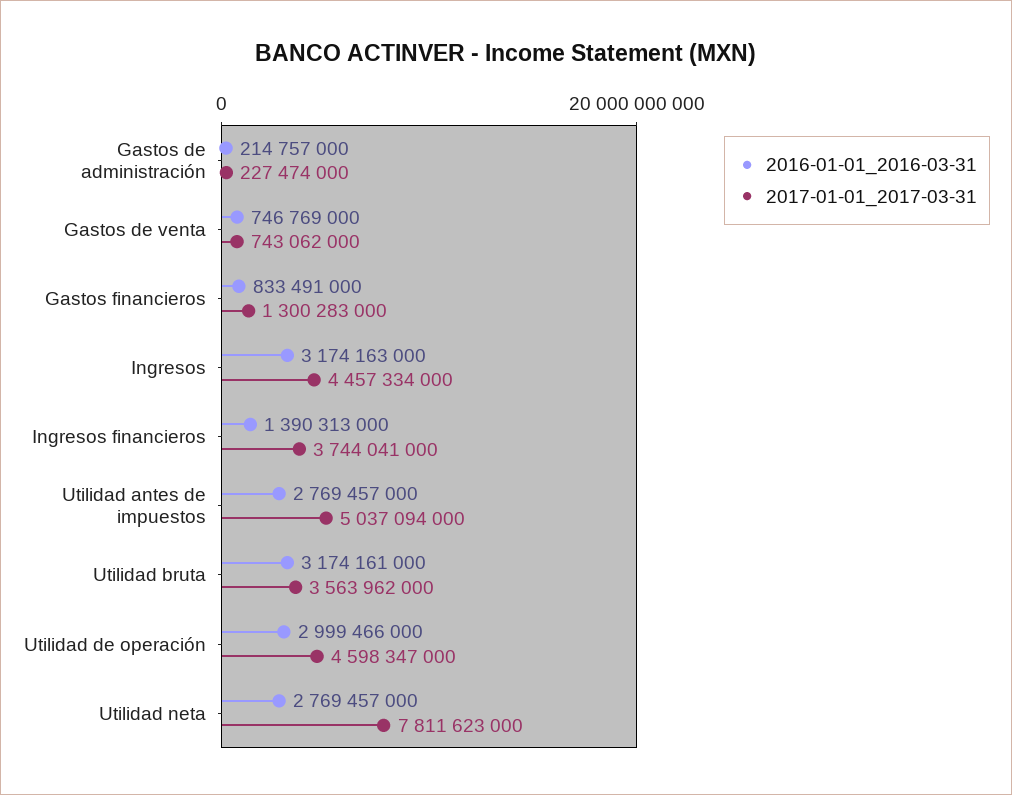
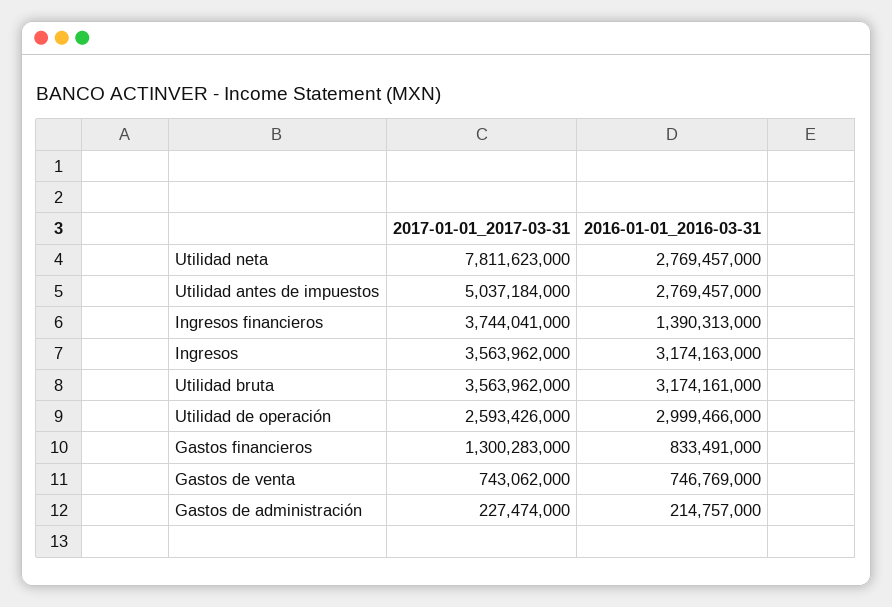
2017-01-01_2017-03-31, Ingresos: 4457334000 -> 3563962000
2017-01-01_2017-03-31, Utilidad antes de impuestos: 5037094000 -> 5037184000
2017-01-01_2017-03-31, Utilidad de operación: 4598347000 -> 2593426000

